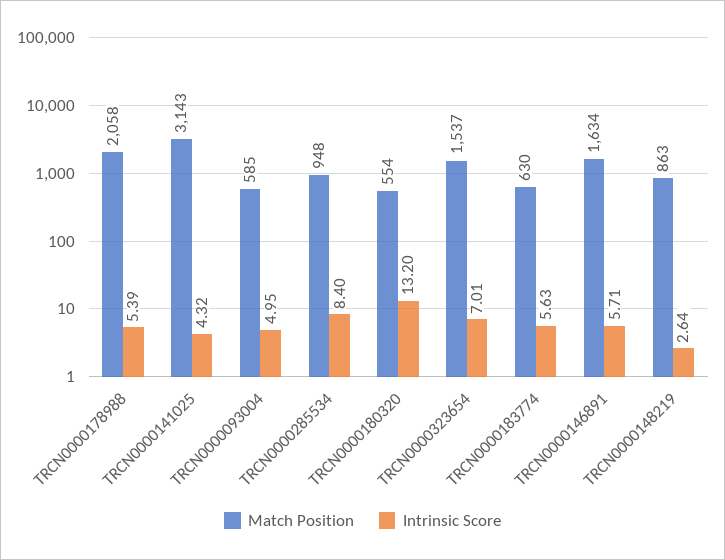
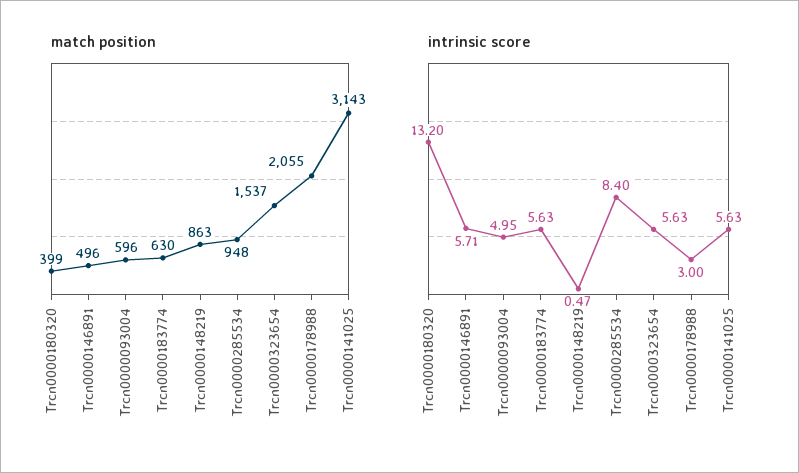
Match Position, TRCN0000178988: 2058 -> 2055
Intrinsic Score, TRCN0000178988: 5.39 -> 3
Intrinsic Score, TRCN0000141025: 4.32 -> 5.63
Match Position, TRCN0000093004: 585 -> 596
Match Position, TRCN0000180320: 554 -> 399
Intrinsic Score, TRCN0000323654: 7.01 -> 5.63
Match Position, TRCN0000146891: 1634 -> 496
Intrinsic Score, TRCN0000148219: 2.64 -> 0.47

